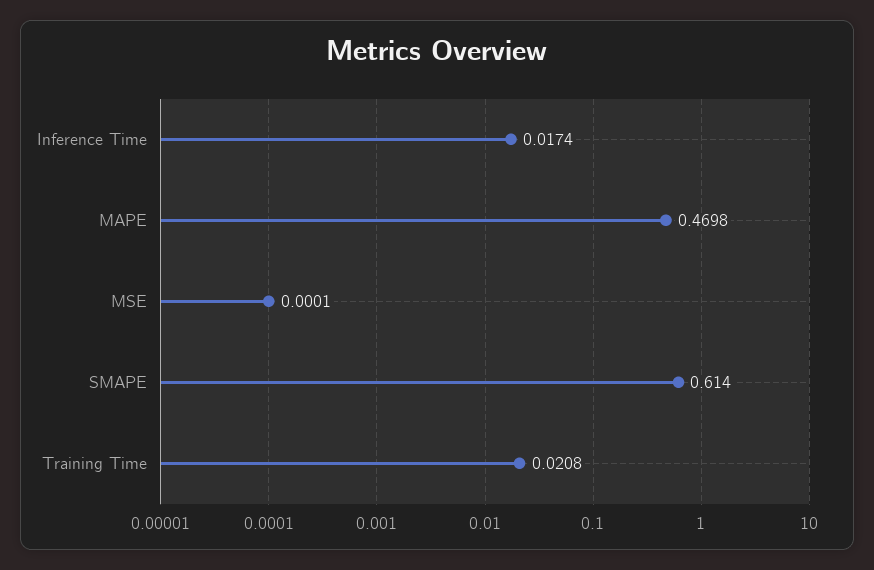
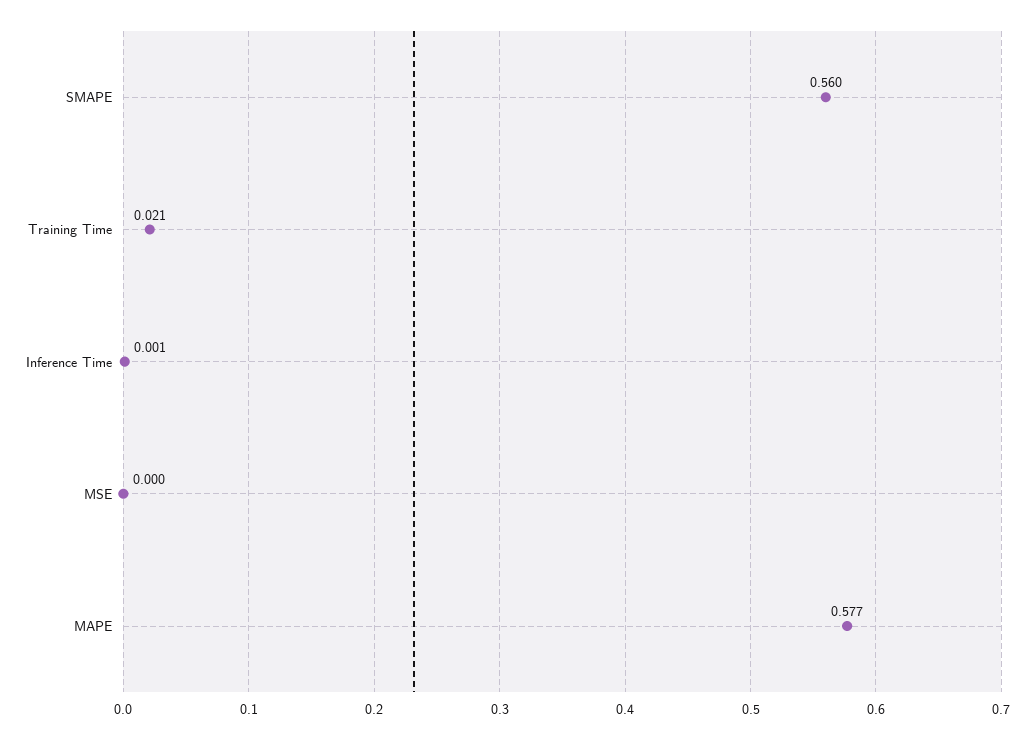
Inference Time: 0.0174 -> 0.001
MAPE: 0.4698 -> 0.577
SMAPE: 0.614 -> 0.56

